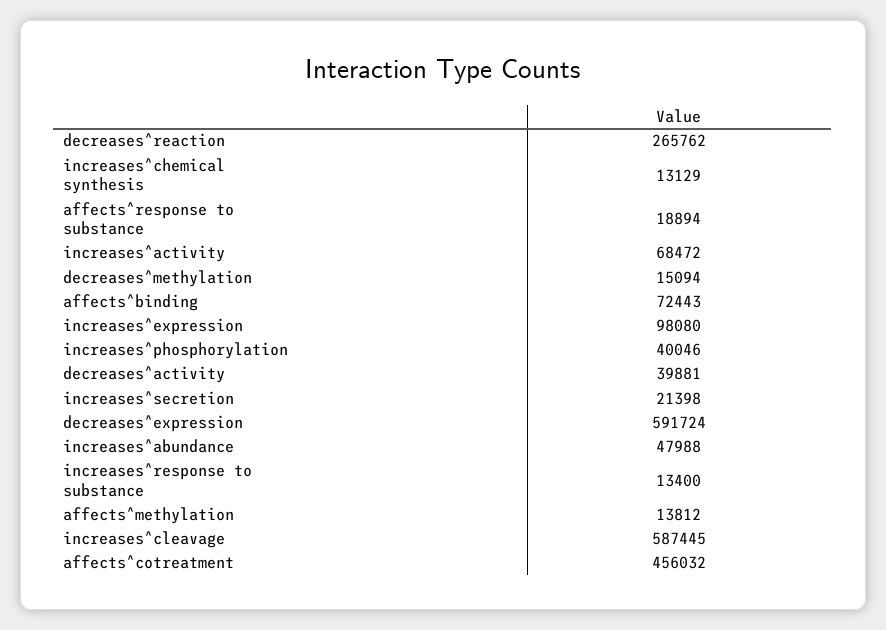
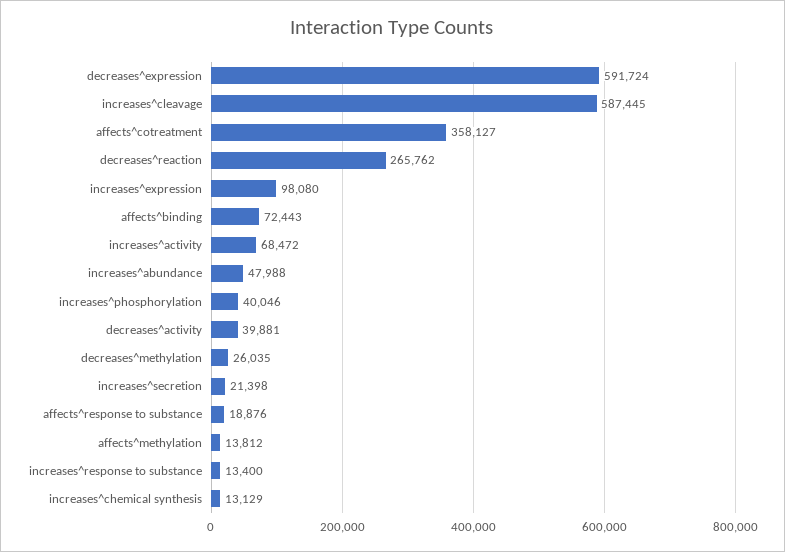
affects^response to substance: 18894 -> 18876
decreases^methylation: 15094 -> 26035
affects^cotreatment: 456032 -> 358127

